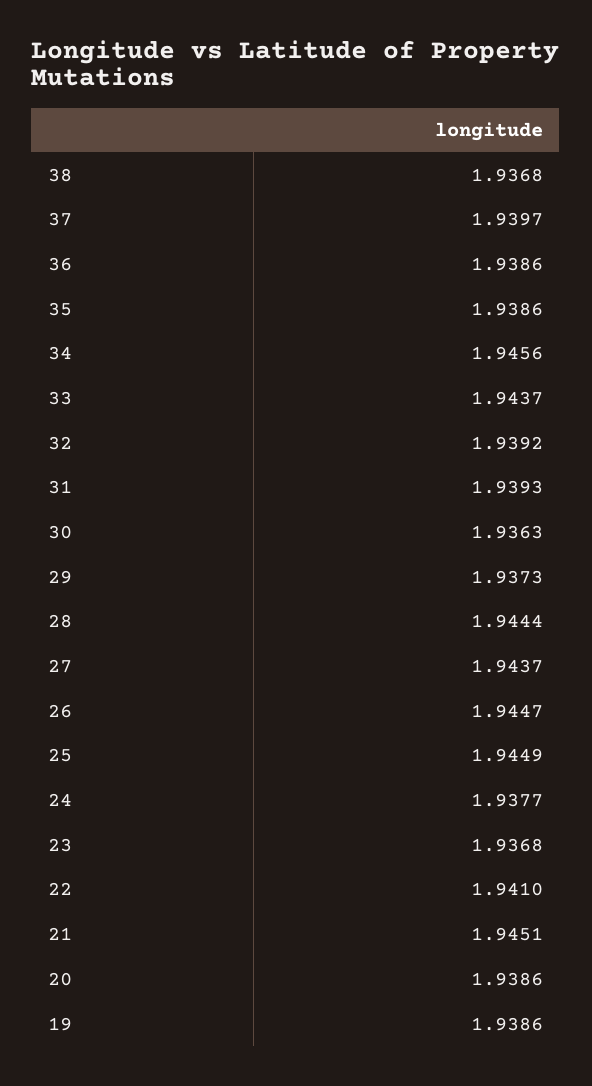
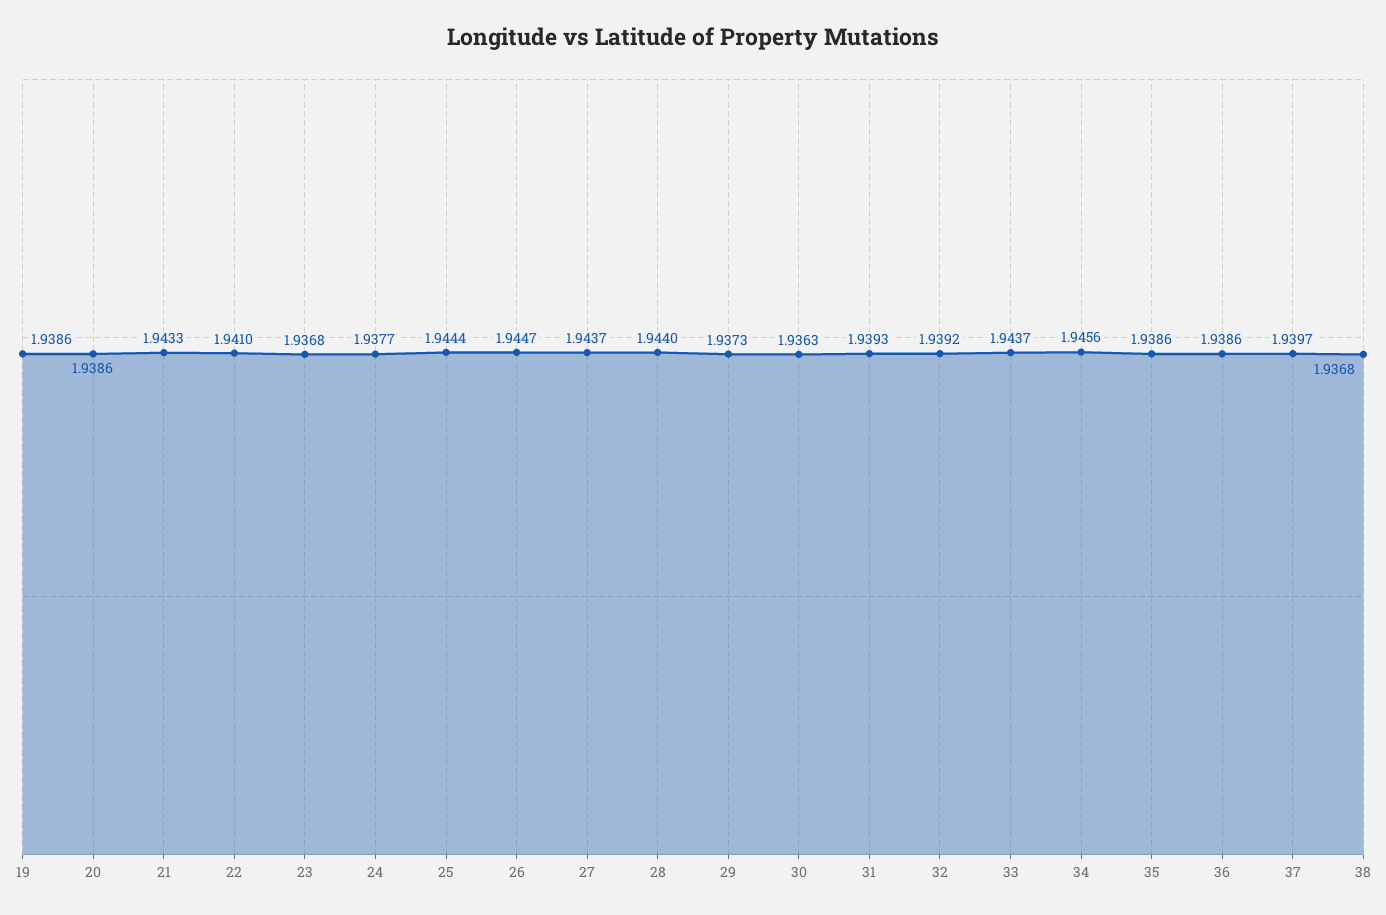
28: 1.9444 -> 1.944
25: 1.9449 -> 1.9444
21: 1.9451 -> 1.9433

